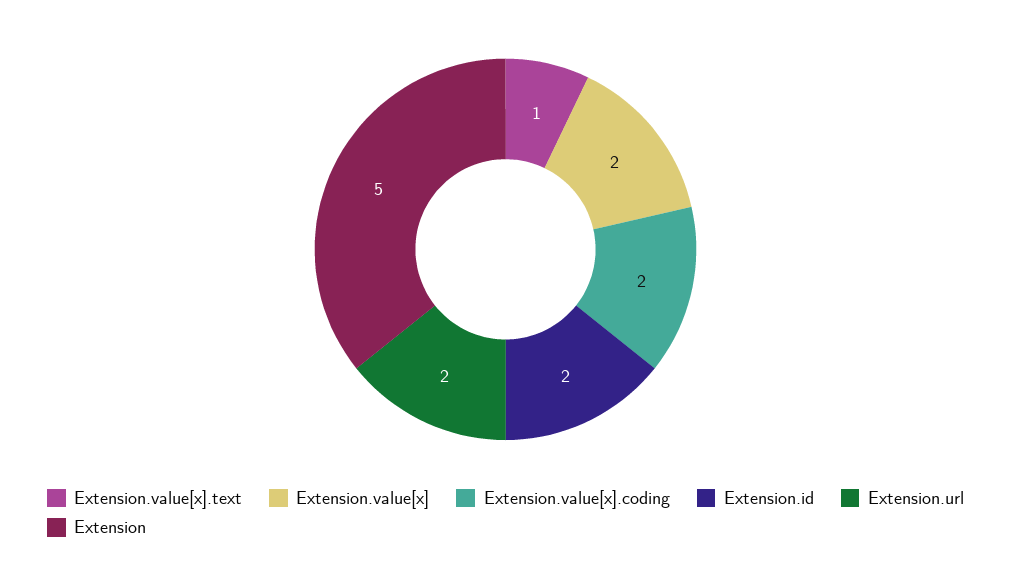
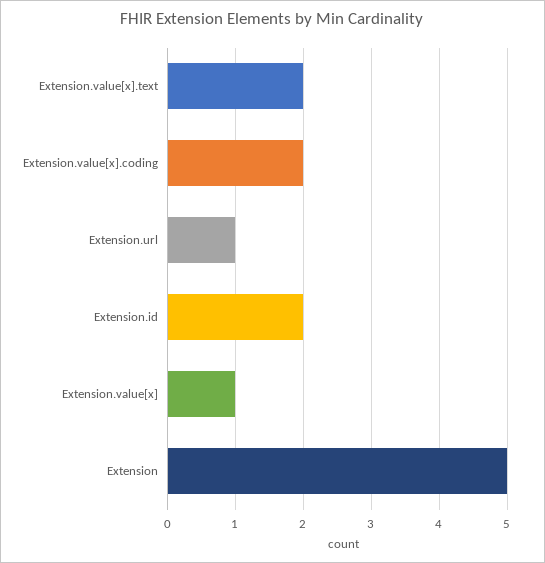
Extension.value[x].text: 1 -> 2
Extension.value[x]: 2 -> 1
Extension.url: 2 -> 1

